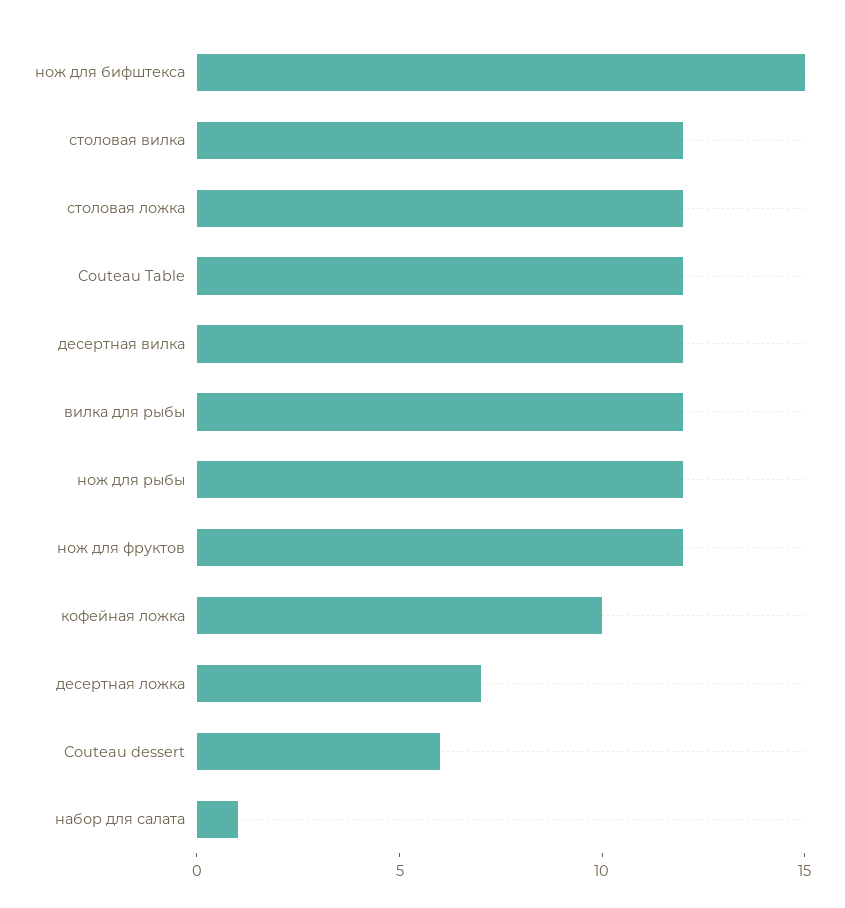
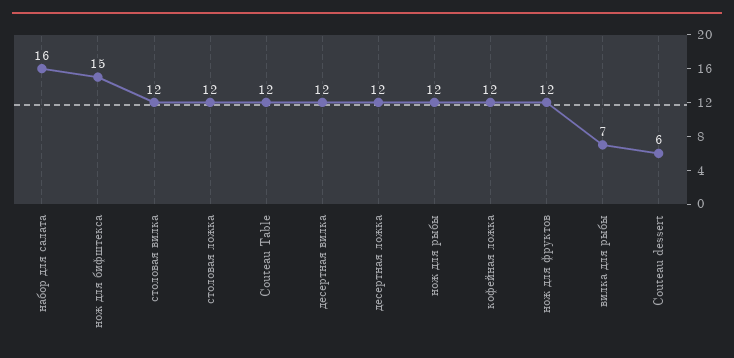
вилка для рыбы: 12 -> 7
кофейная ложка: 10 -> 12
десертная ложка: 7 -> 12
набор для салата: 1 -> 16

